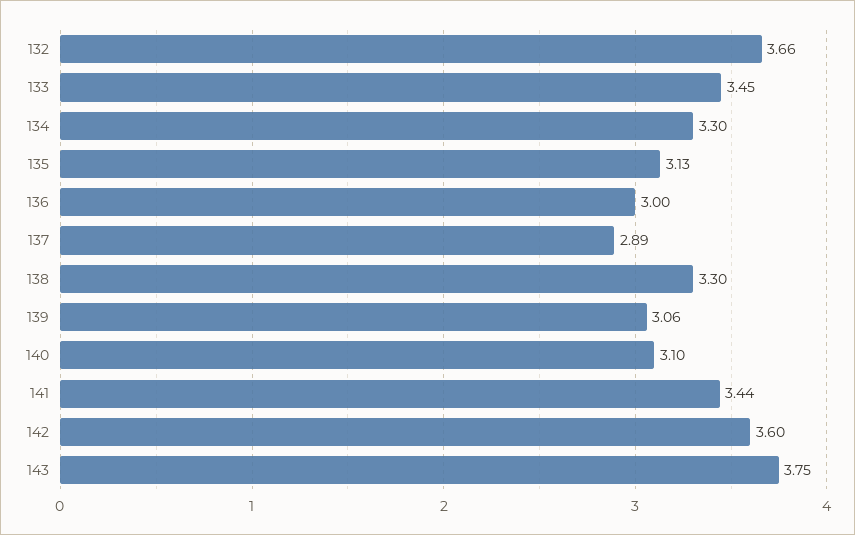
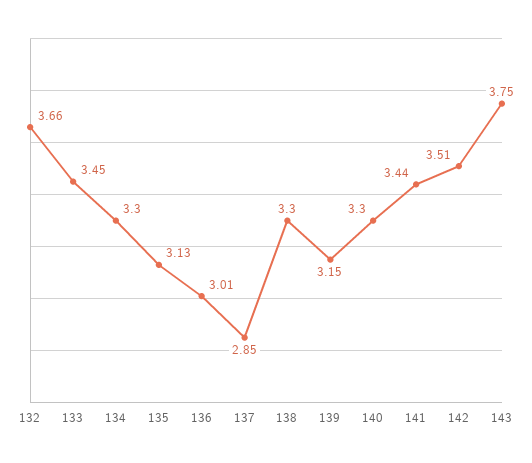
136: 3 -> 3.01
137: 2.89 -> 2.85
139: 3.06 -> 3.15
140: 3.1 -> 3.3
142: 3.6 -> 3.51

